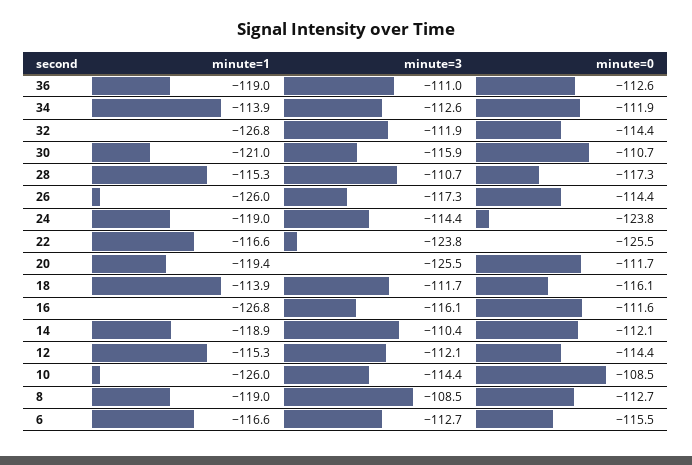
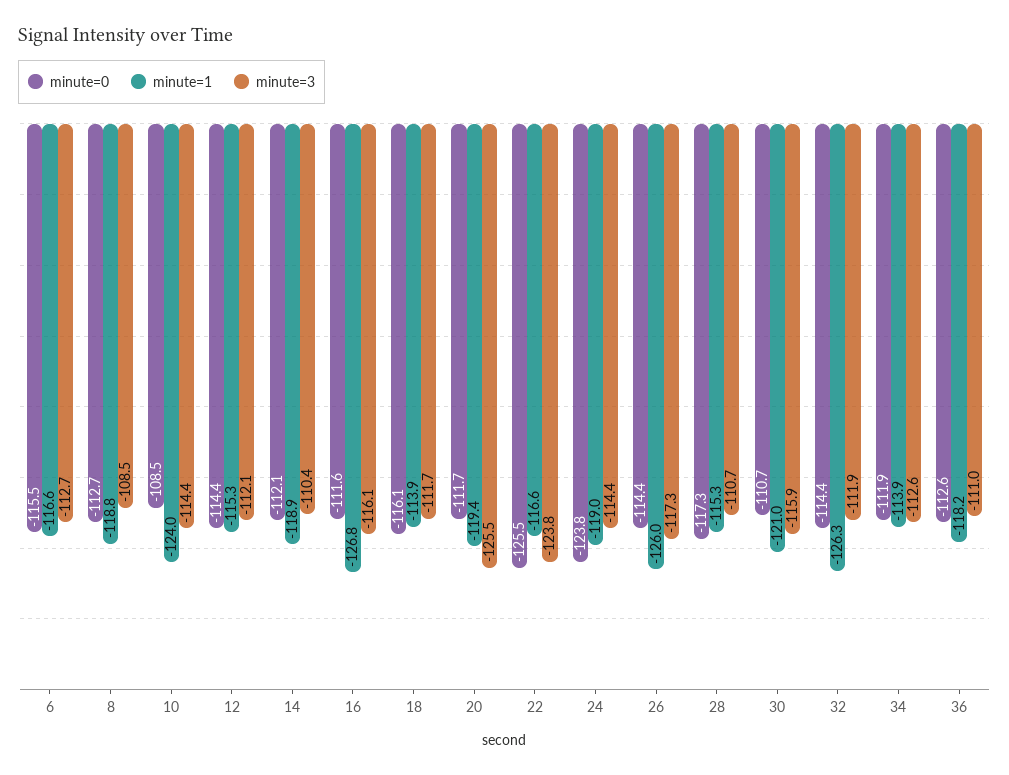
minute=1, 36: -119 -> -118.2
minute=1, 32: -126.8 -> -126.3
minute=1, 10: -126 -> -124
minute=1, 8: -119 -> -118.8

